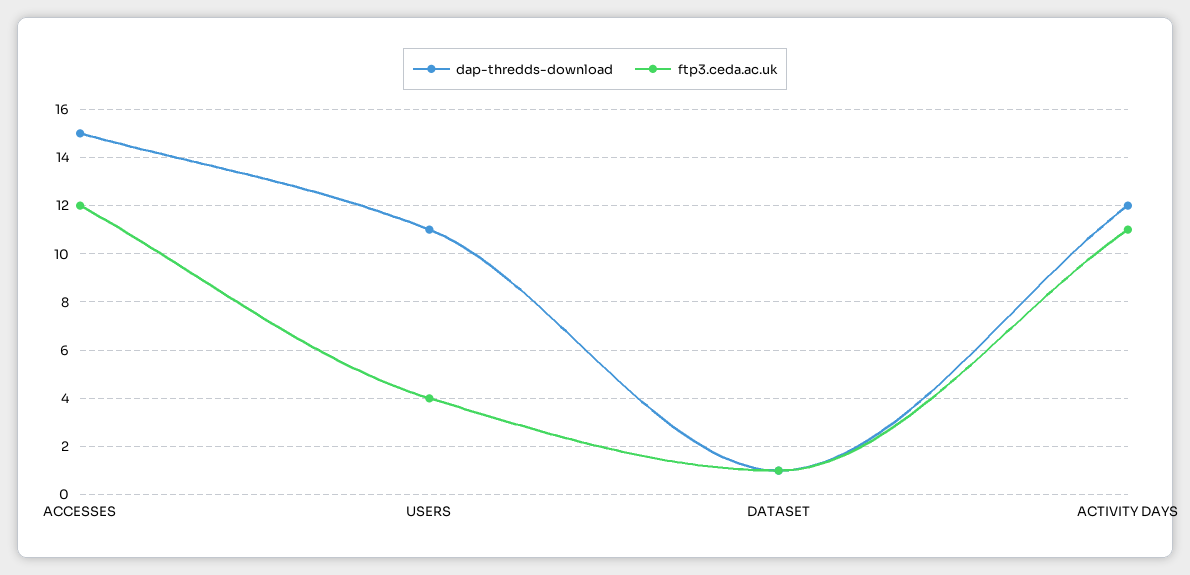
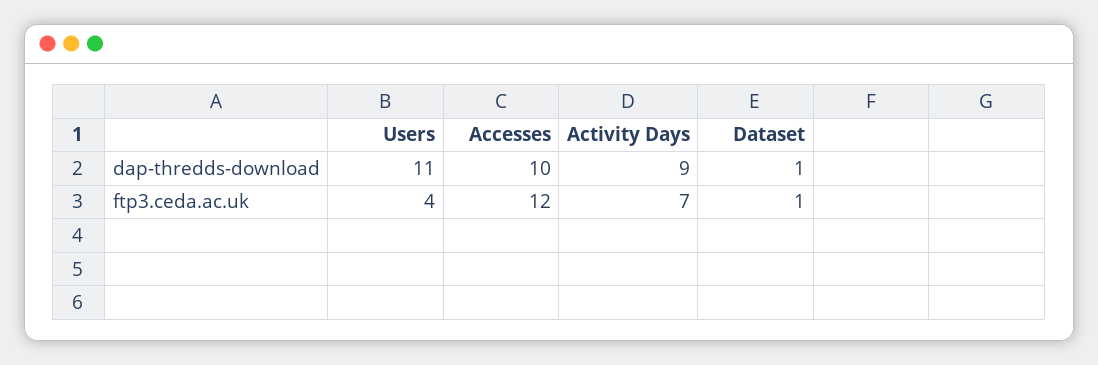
dap-thredds-download, ACCESSES: 15 -> 10
dap-thredds-download, ACTIVITY DAYS: 12 -> 9
ftp3.ceda.ac.uk, ACTIVITY DAYS: 11 -> 7

